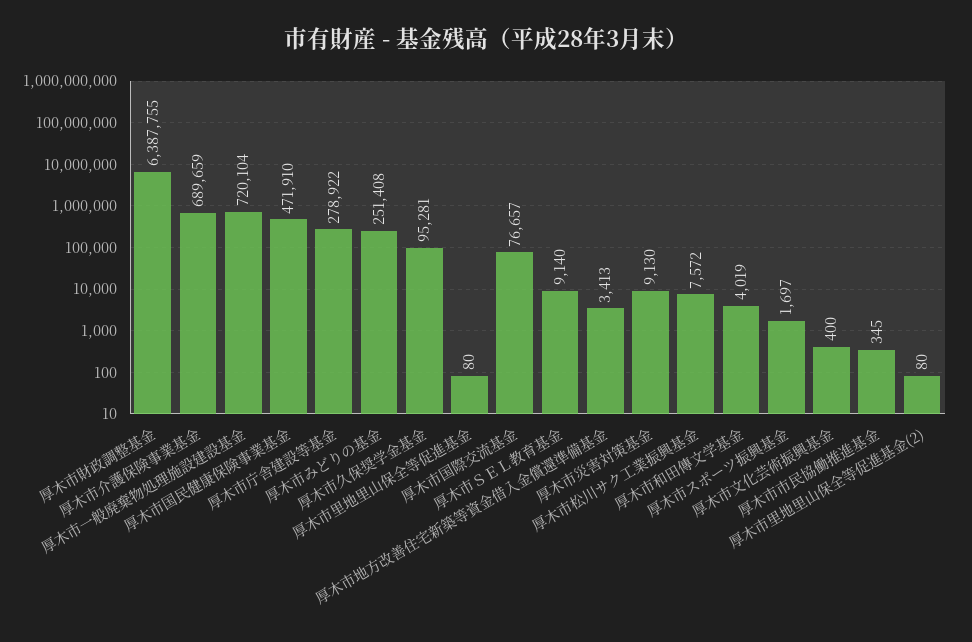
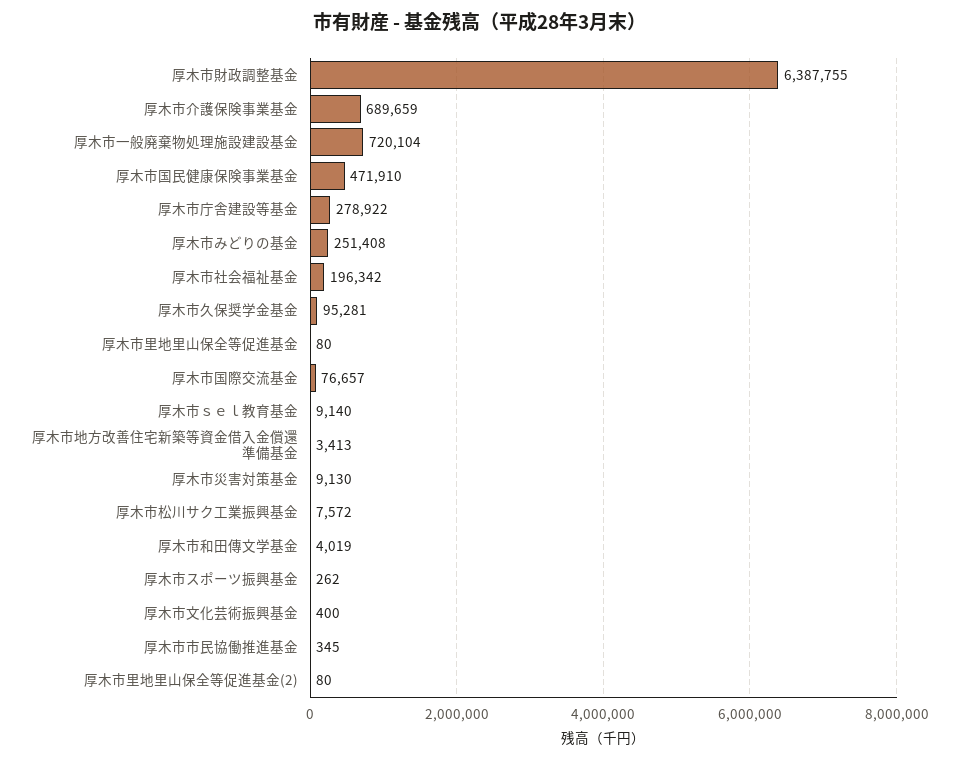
厚木市スポーツ振興基金: 1697 -> 262
厚木市社会福祉基金: none -> 196342

